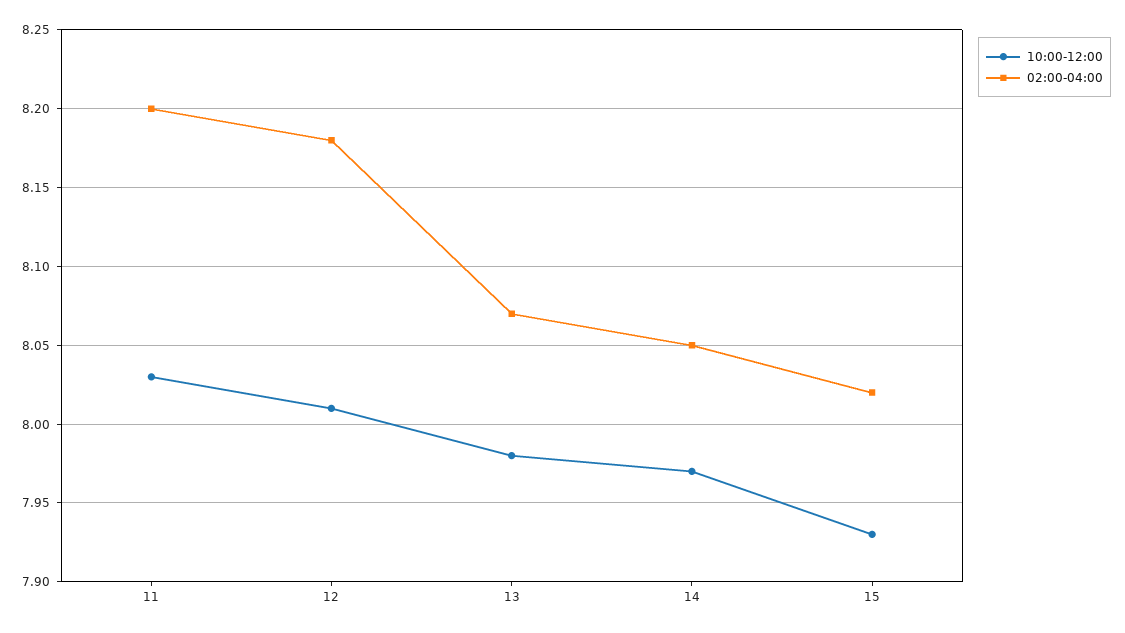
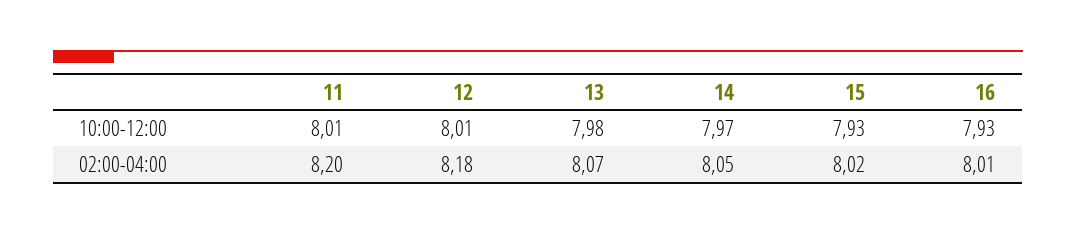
10:00-12:00, 11: 8.03 -> 8.01
10:00-12:00, 16: none -> 7.93
02:00-04:00, 16: none -> 8.01

